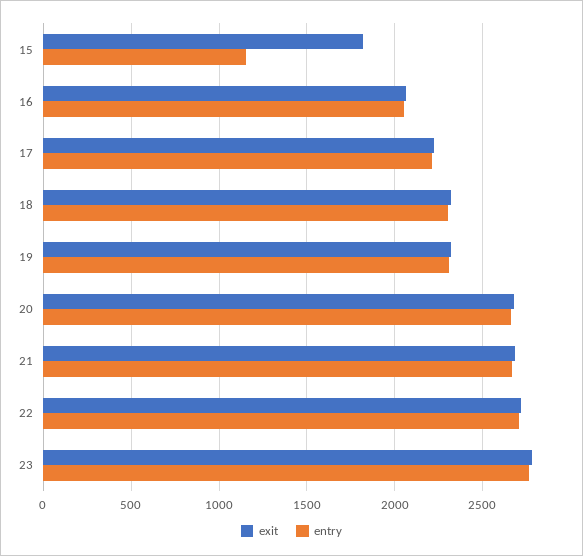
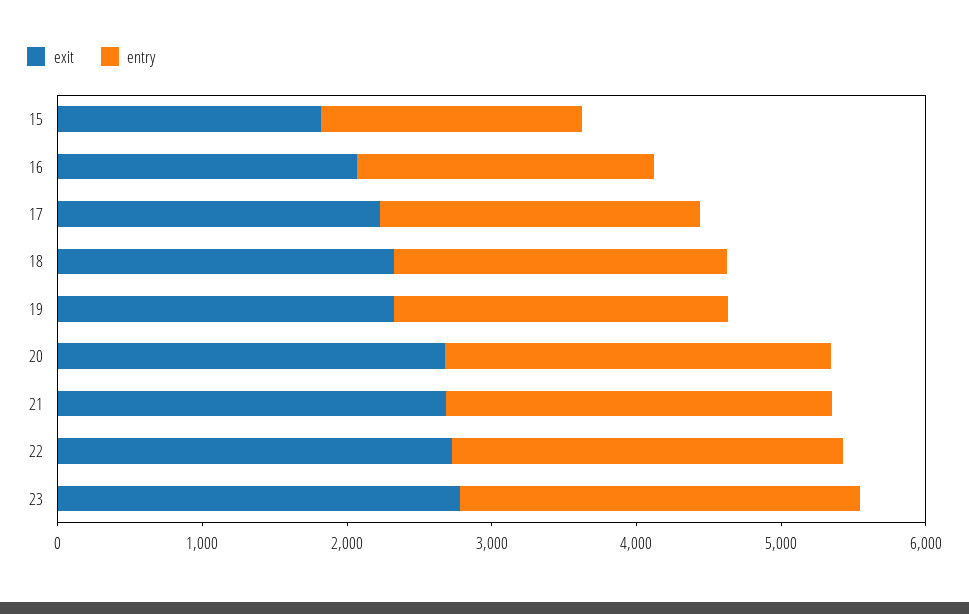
entry, 15: 1150 -> 1800

